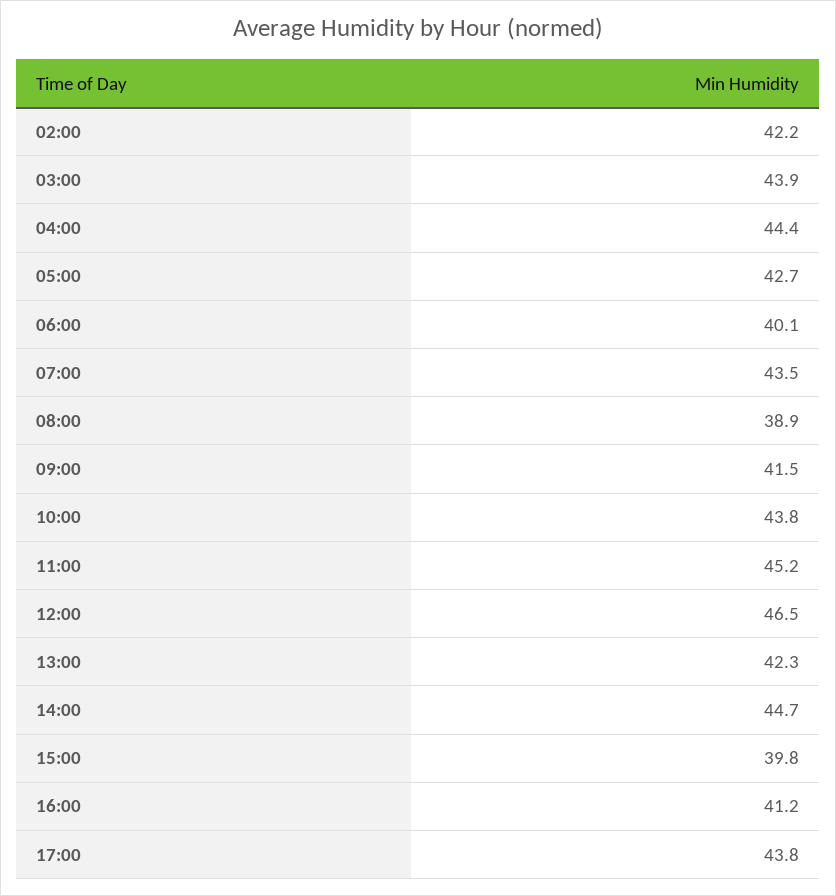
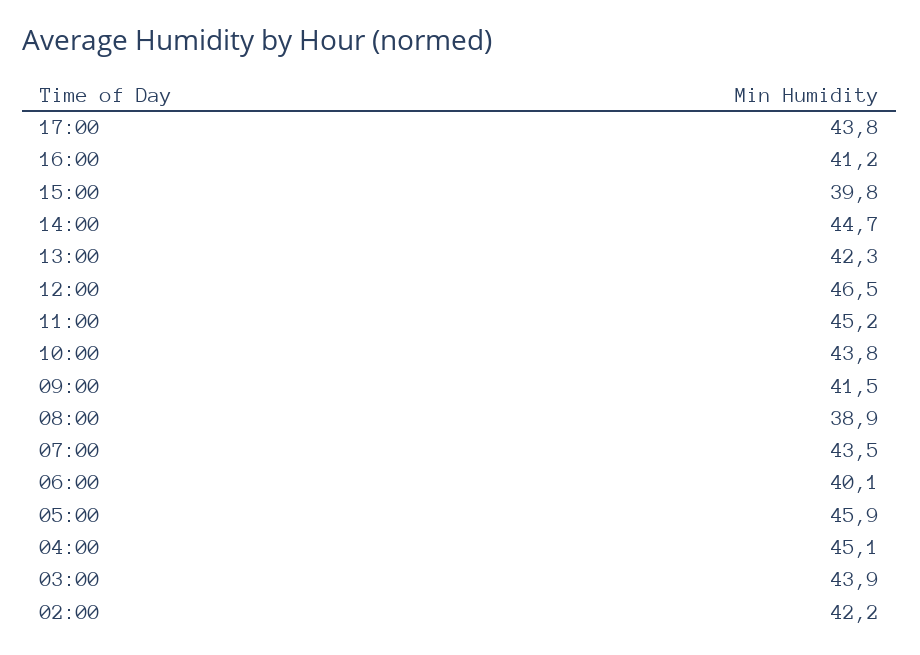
04:00: 44.4 -> 45.1
05:00: 42.7 -> 45.9

